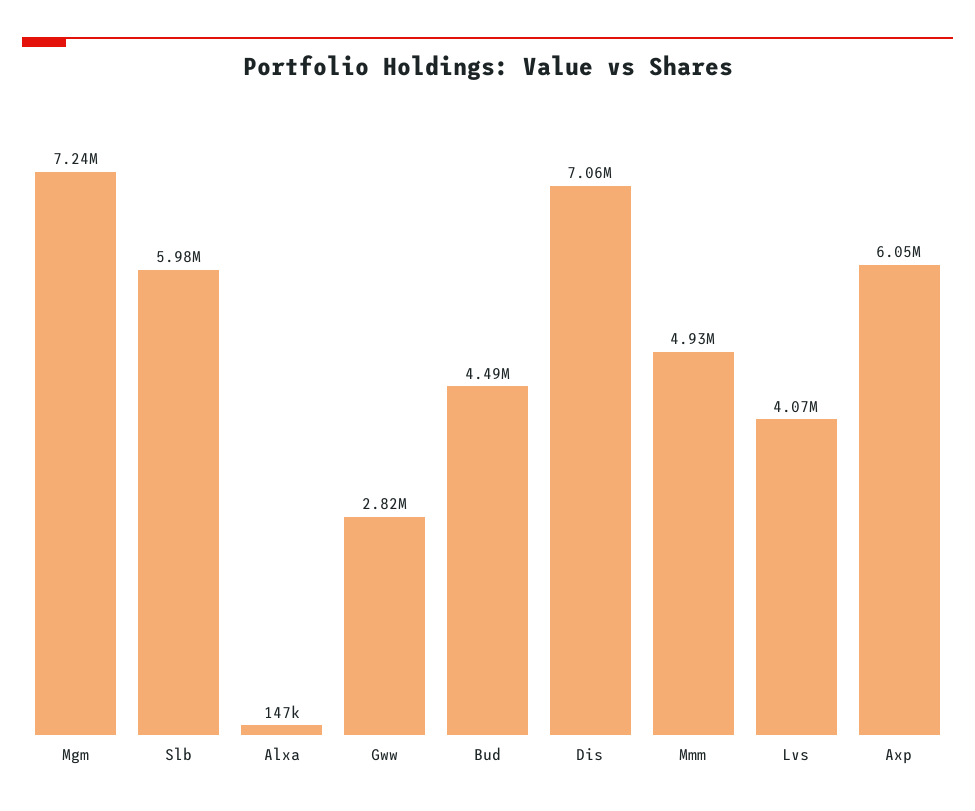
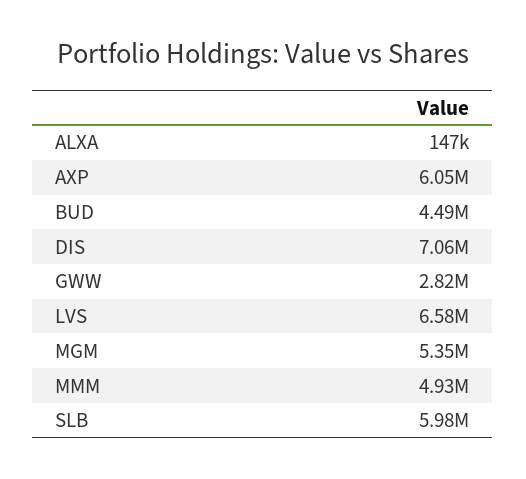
Mgm: 7240000 -> 5350000
Lvs: 4070000 -> 6580000

